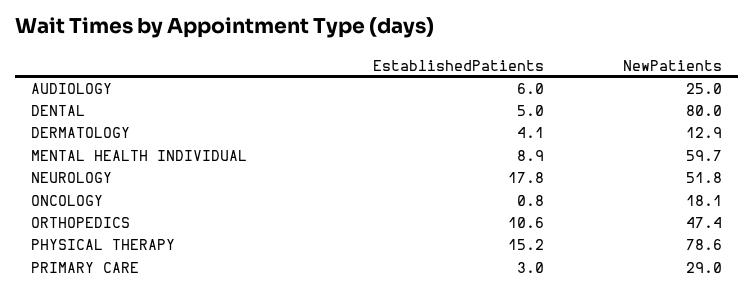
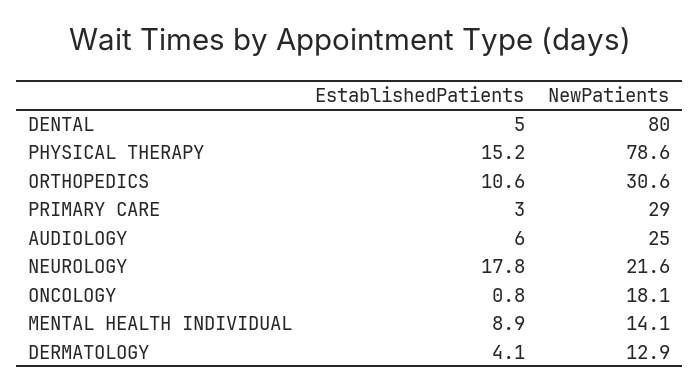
NewPatients, MENTAL HEALTH INDIVIDUAL: 59.7 -> 14.1
NewPatients, NEUROLOGY: 51.8 -> 21.6
NewPatients, ORTHOPEDICS: 47.4 -> 30.6

